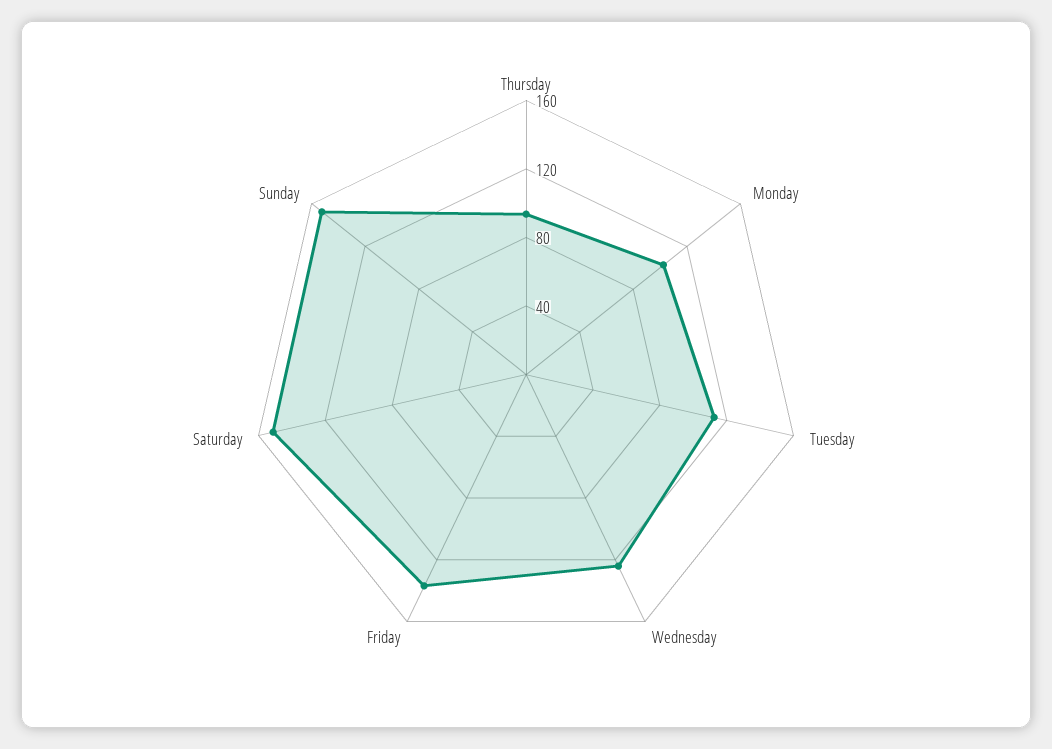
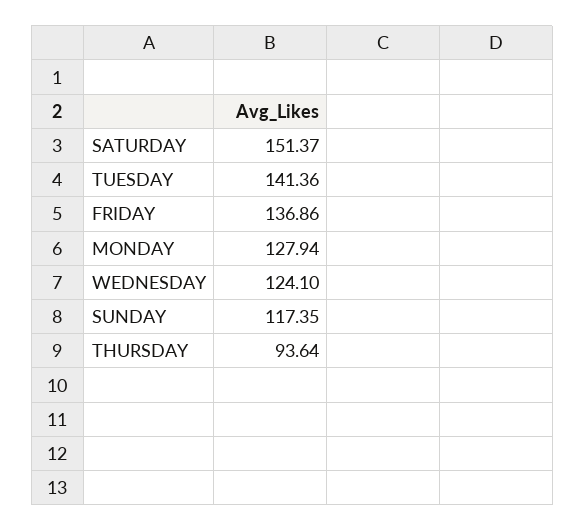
Monday: 100 -> 127.94
Tuesday: 110 -> 141.36
Sunday: 150 -> 117.35

